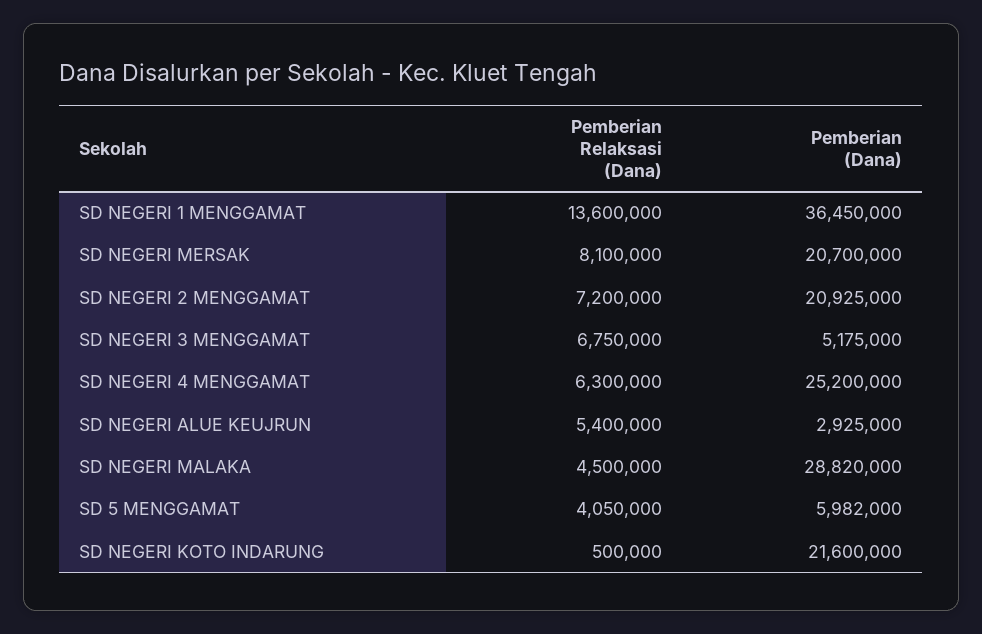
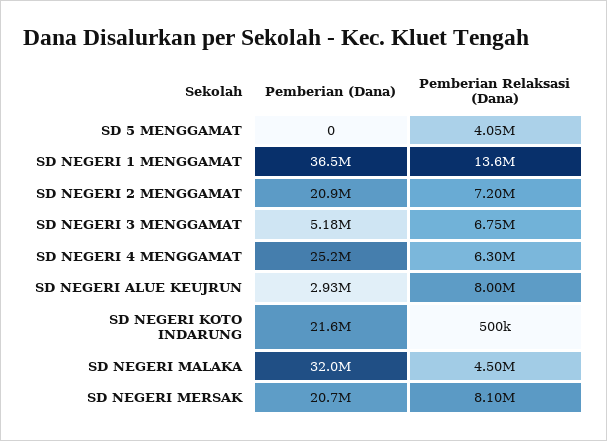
Pemberian Relaksasi (Dana), SD NEGERI ALUE KEUJRUN: 5400000 -> 8000000
Pemberian (Dana), SD NEGERI MALAKA: 28820000 -> 32000000
Pemberian (Dana), SD 5 MENGGAMAT: 5982000 -> 0

